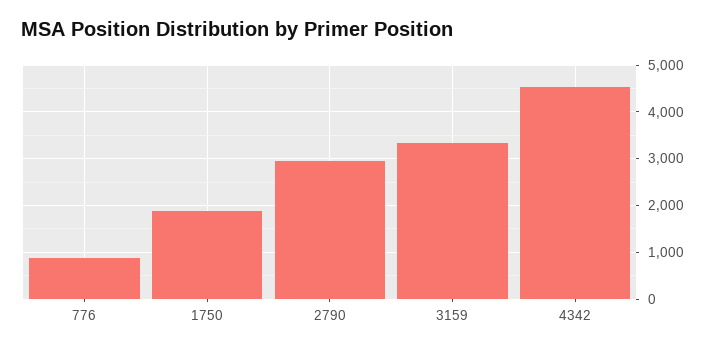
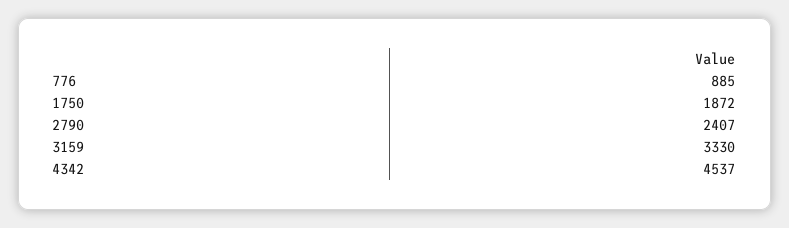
2790: 3000 -> 2407

